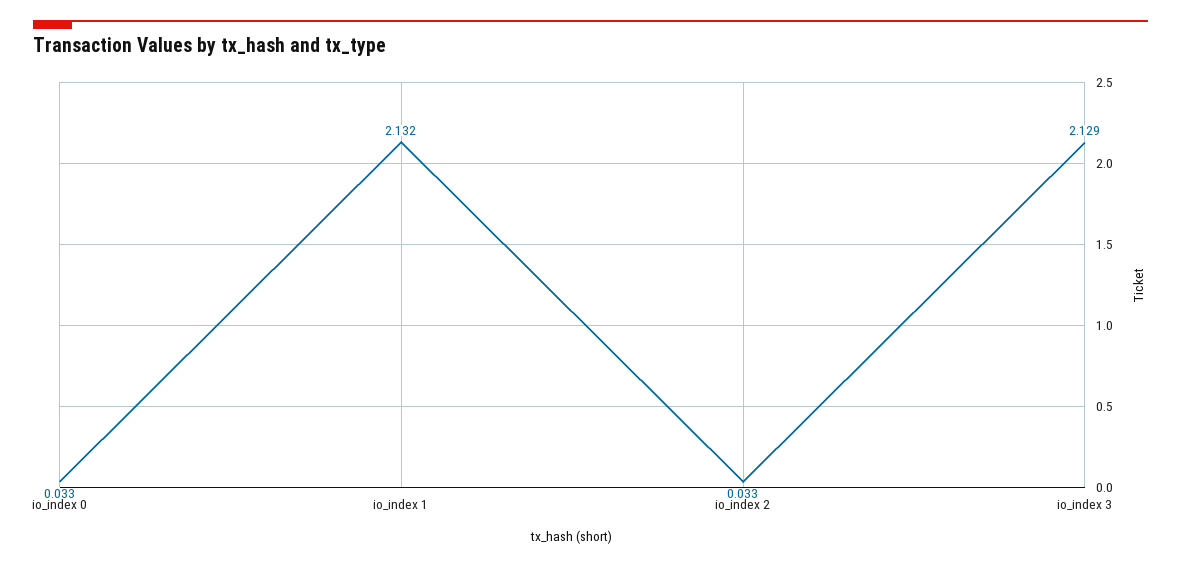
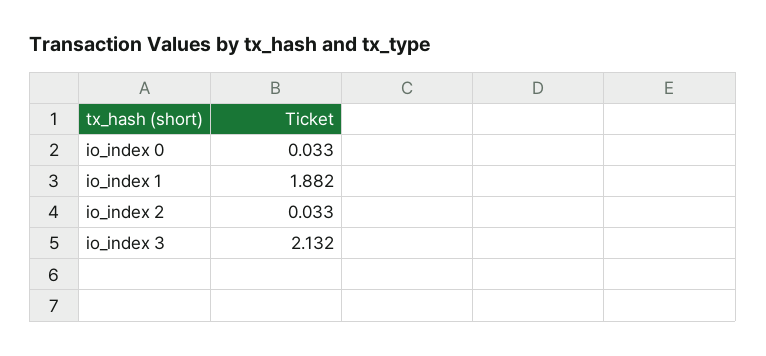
io_index 1: 2.132 -> 1.882
io_index 3: 2.129 -> 2.132

